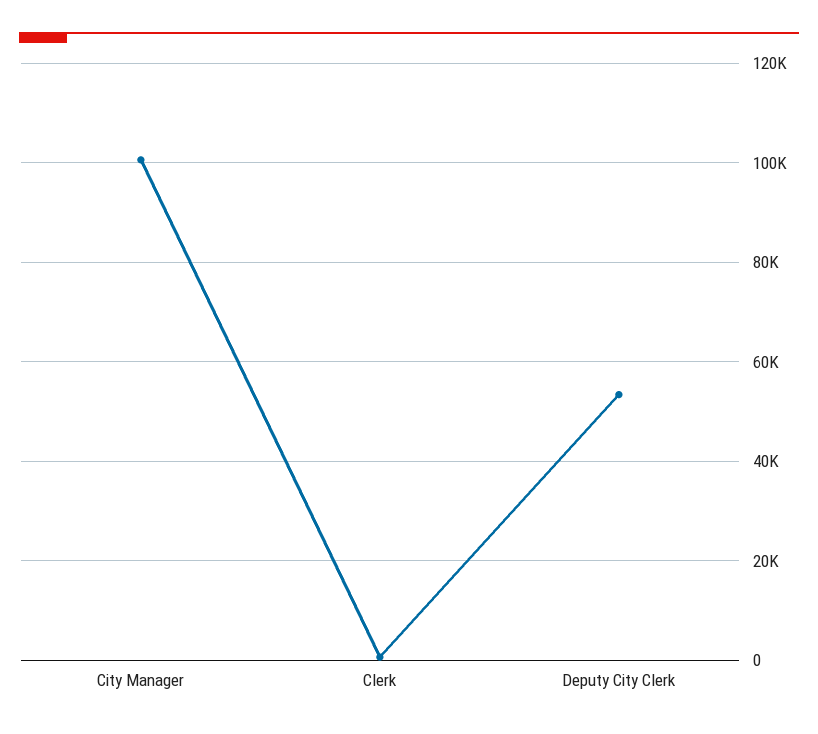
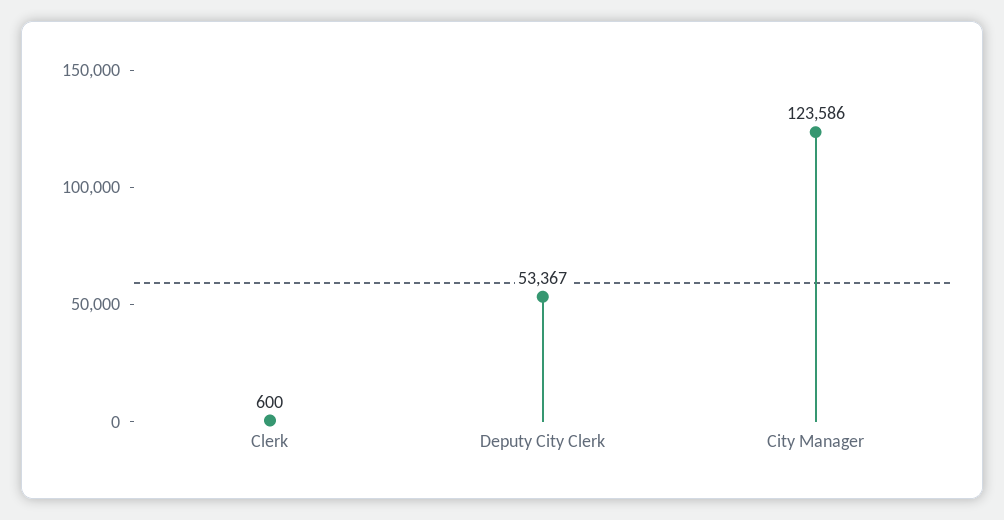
City Manager: 100000 -> 123586

